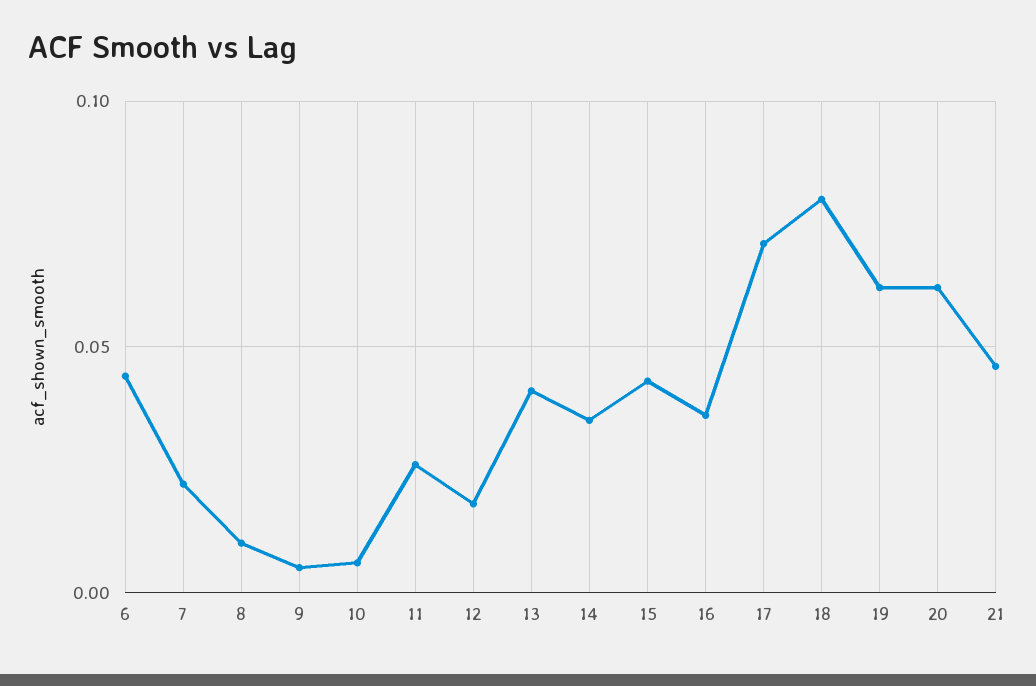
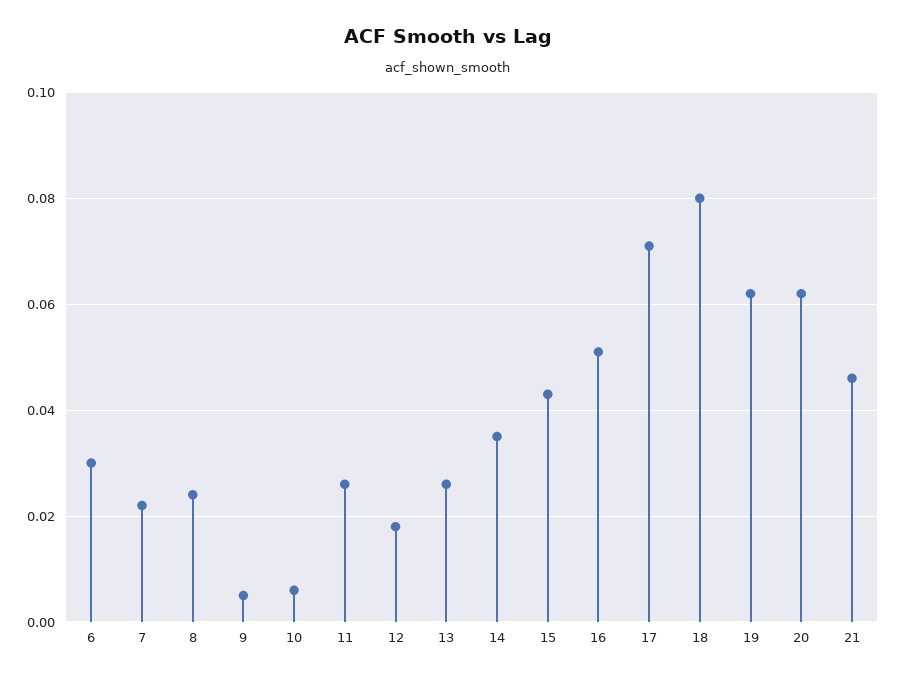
6: 0.045 -> 0.03
8: 0.01 -> 0.025
13: 0.04 -> 0.025
16: 0.035 -> 0.05

